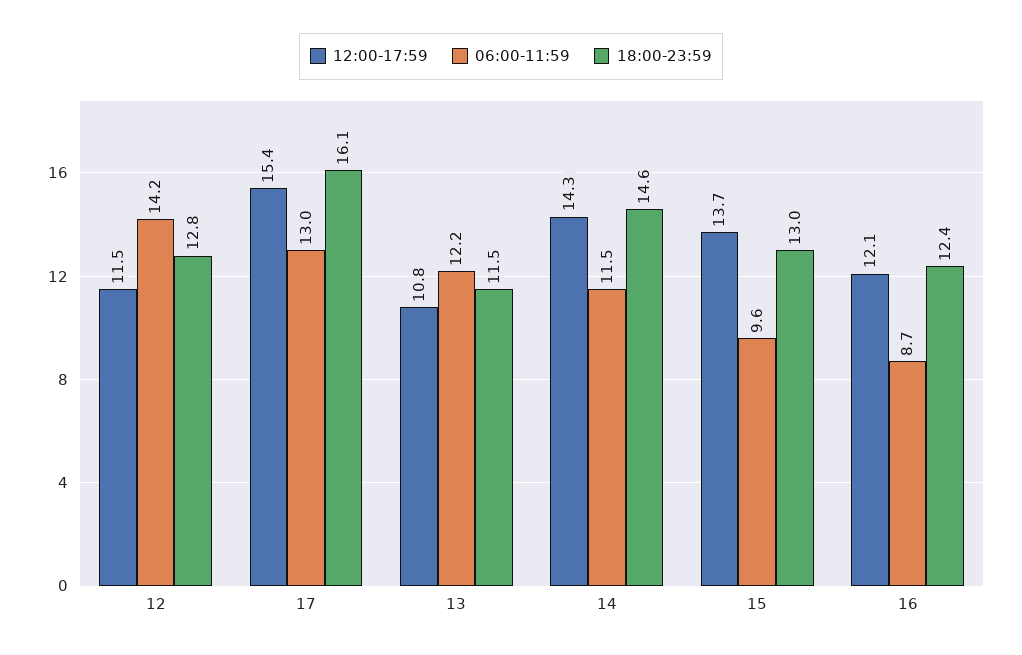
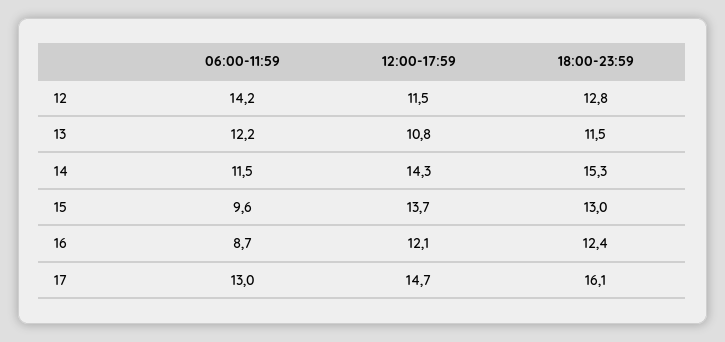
12:00-17:59, 17: 15.4 -> 14.7
18:00-23:59, 14: 14.6 -> 15.3

